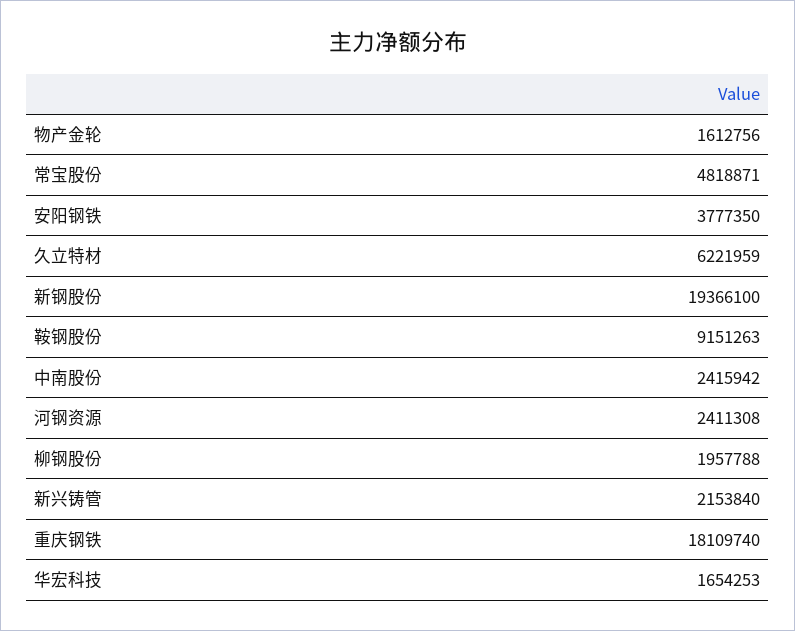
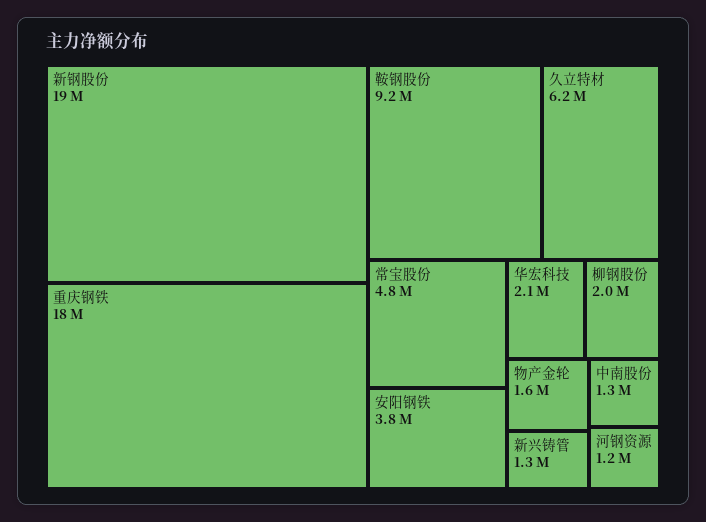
中南股份: 2415942 -> 1300000
河钢资源: 2411308 -> 1200000
新兴铸管: 2153840 -> 1300000
华宏科技: 1654253 -> 2100000

